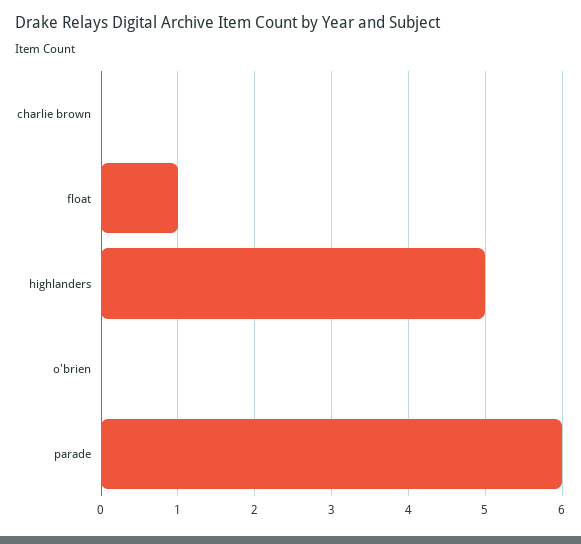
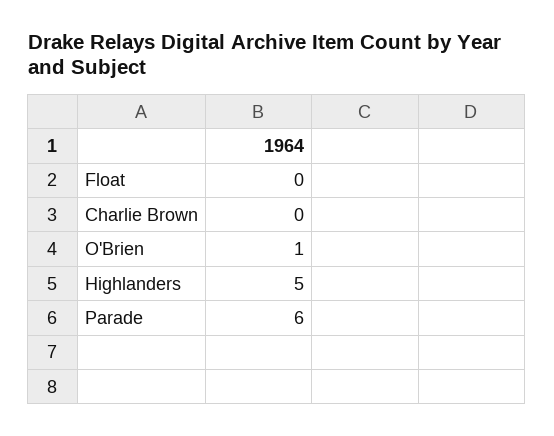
float: 1 -> 0
o'brien: 0 -> 1

